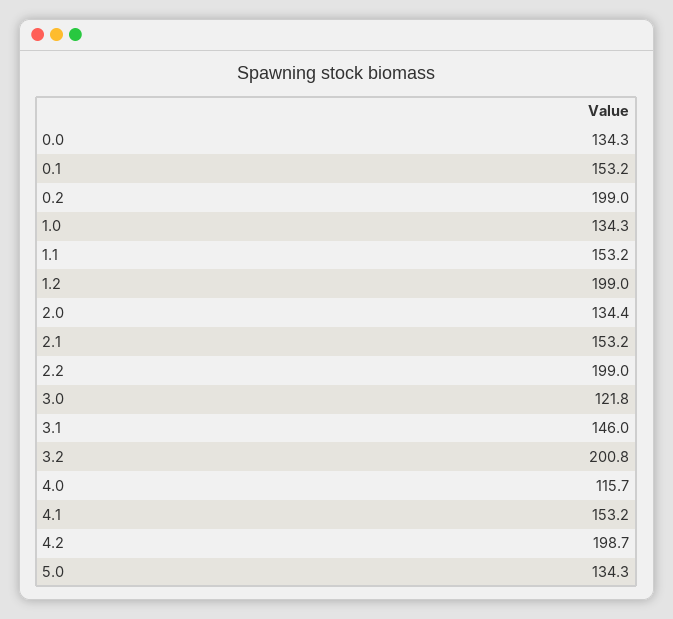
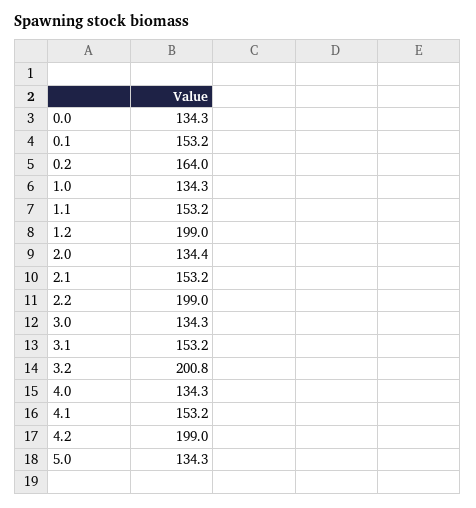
0.2: 199 -> 164
3.0: 121.8 -> 134.3
3.1: 146 -> 153.2
4.0: 115.7 -> 134.3
4.2: 198.7 -> 199

